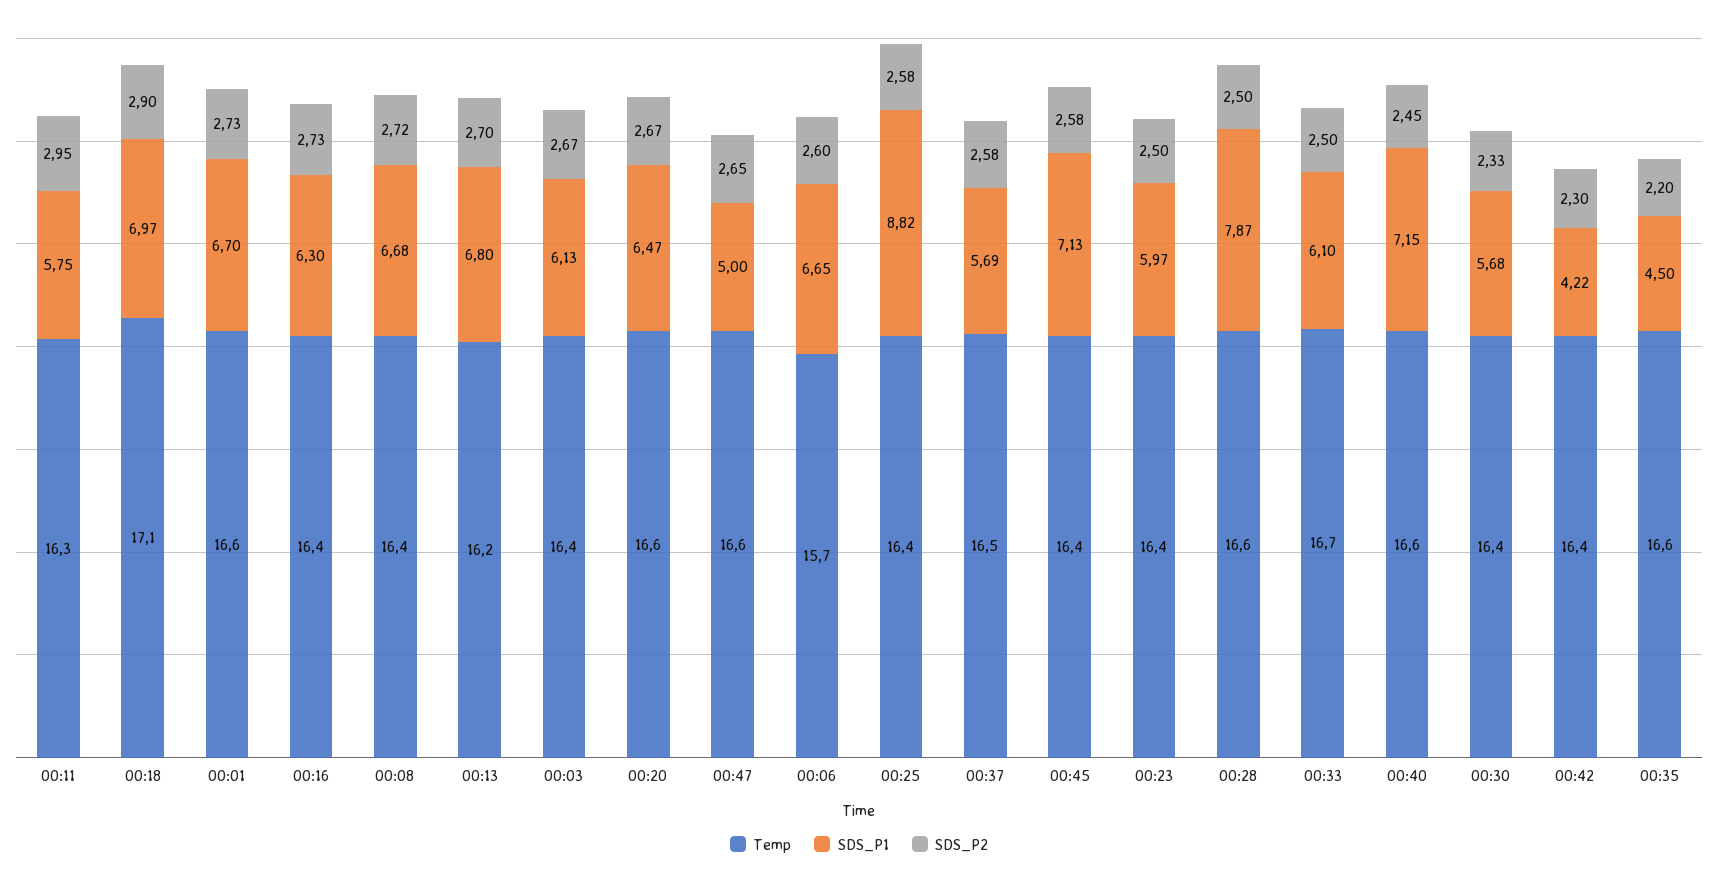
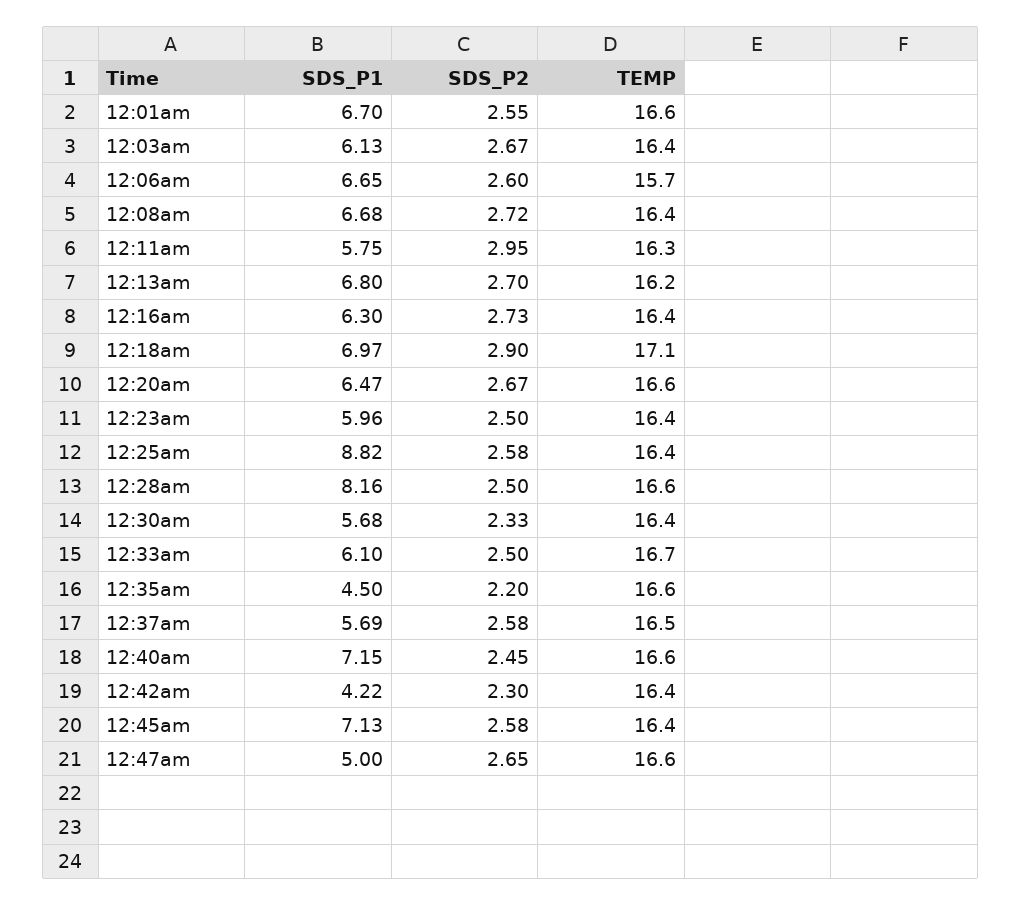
SDS_P2, 00:01: 2.73 -> 2.55
SDS_P1, 00:23: 5.97 -> 5.96
SDS_P1, 00:28: 7.87 -> 8.16

